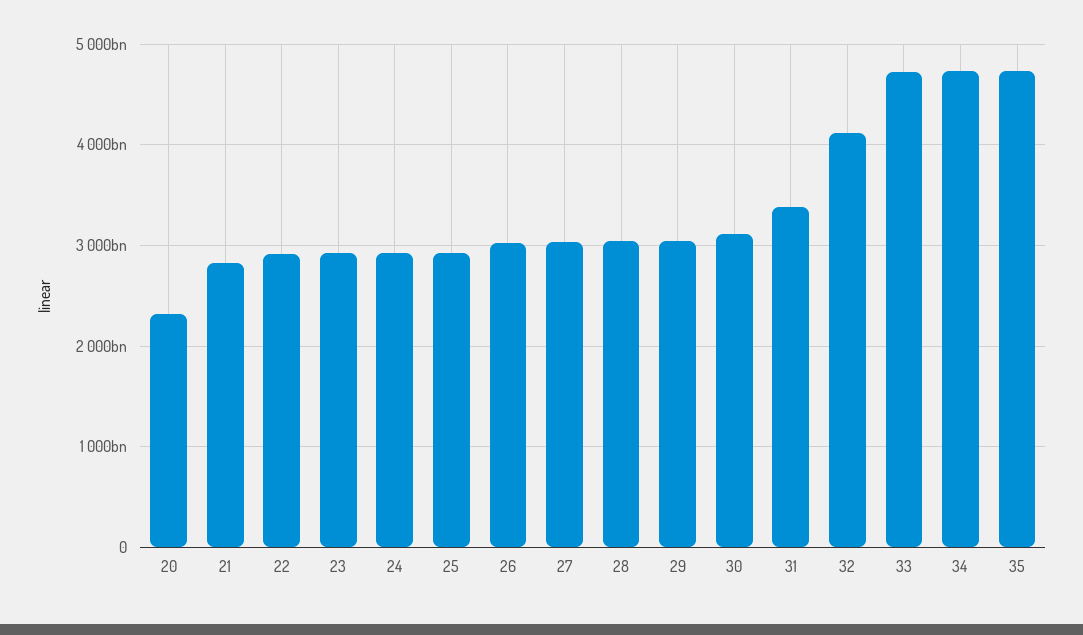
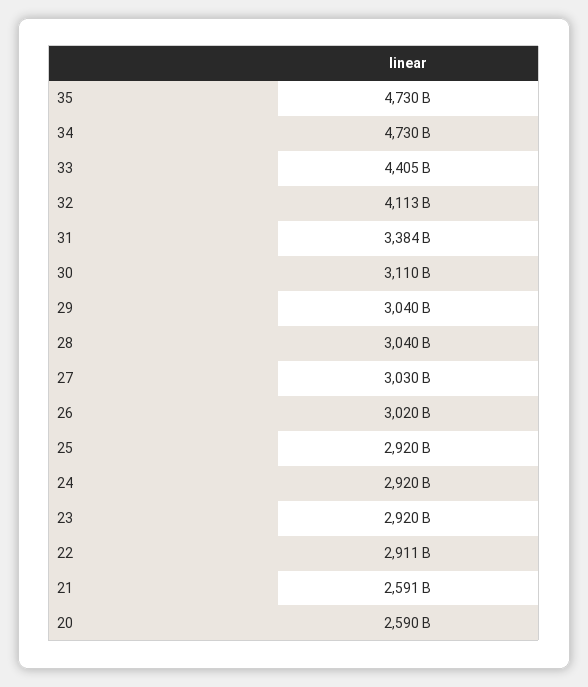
20: 2300000000000 -> 2590000000000
21: 2800000000000 -> 2591000000000
33: 4700000000000 -> 4405000000000

